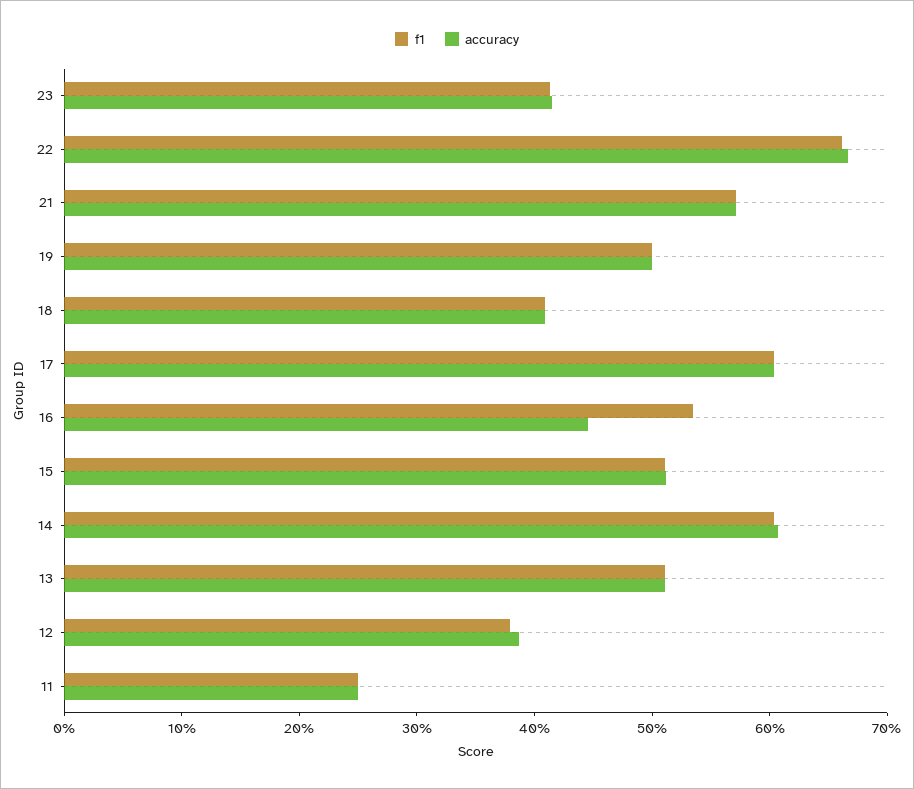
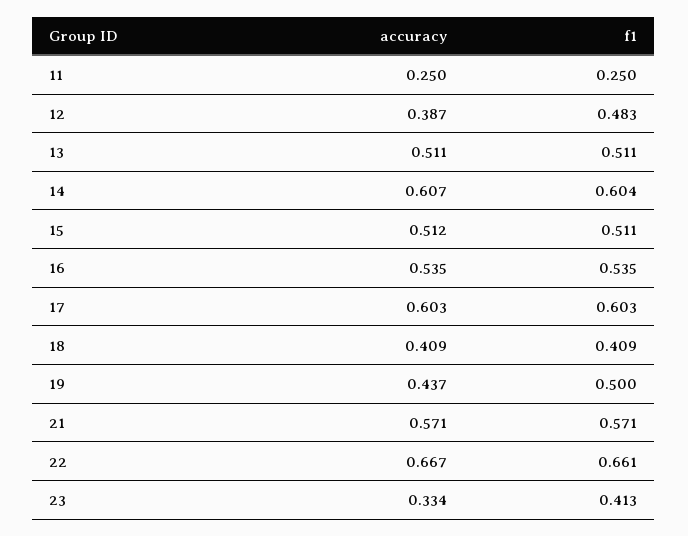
accuracy, 23: 0.42 -> 0.334
accuracy, 19: 0.5 -> 0.437
accuracy, 16: 0.44 -> 0.535
f1, 12: 0.38 -> 0.483

